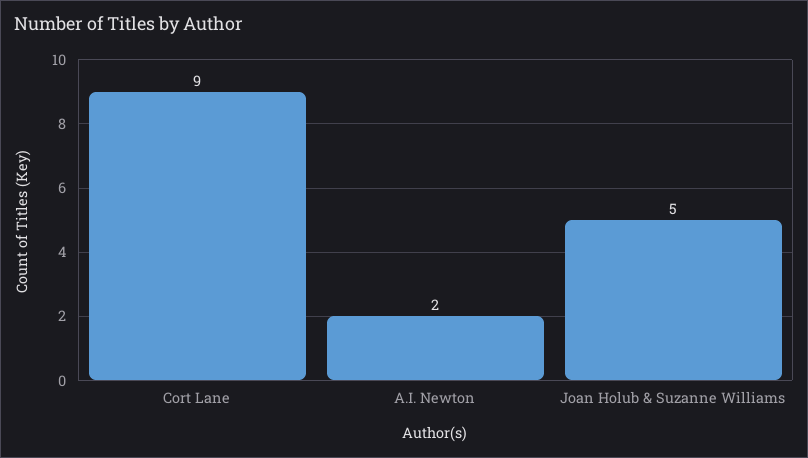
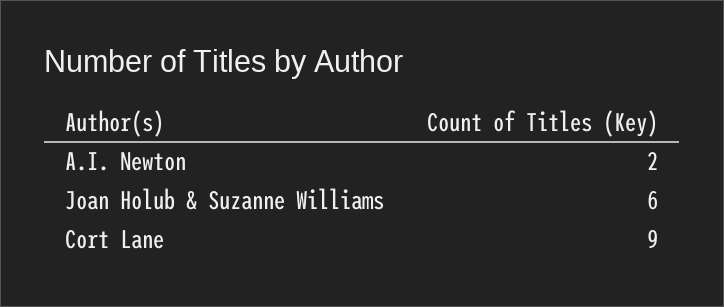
Joan Holub & Suzanne Williams: 5 -> 6

